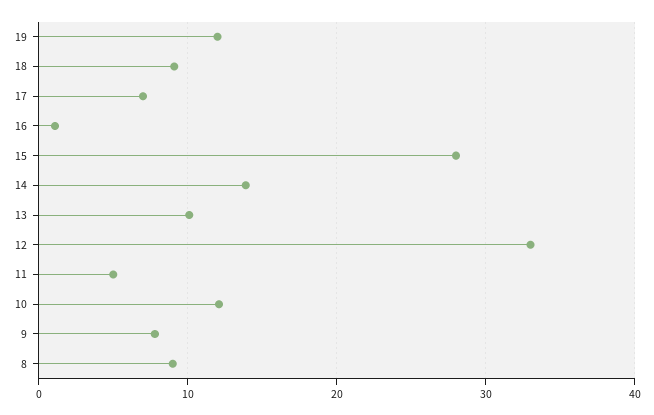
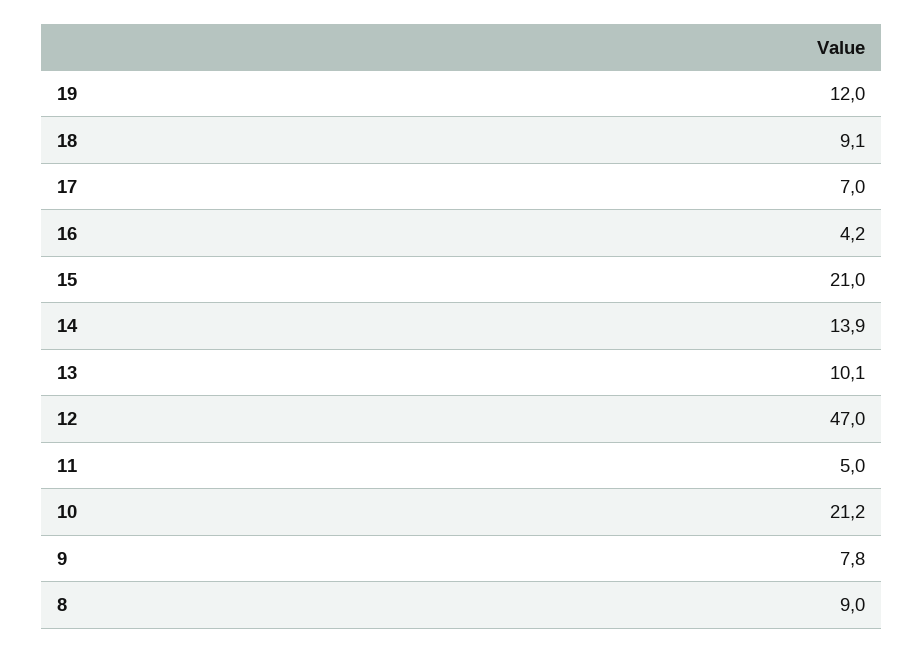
16: 1 -> 4.2
15: 28 -> 21
12: 33 -> 47
10: 12 -> 21.2

